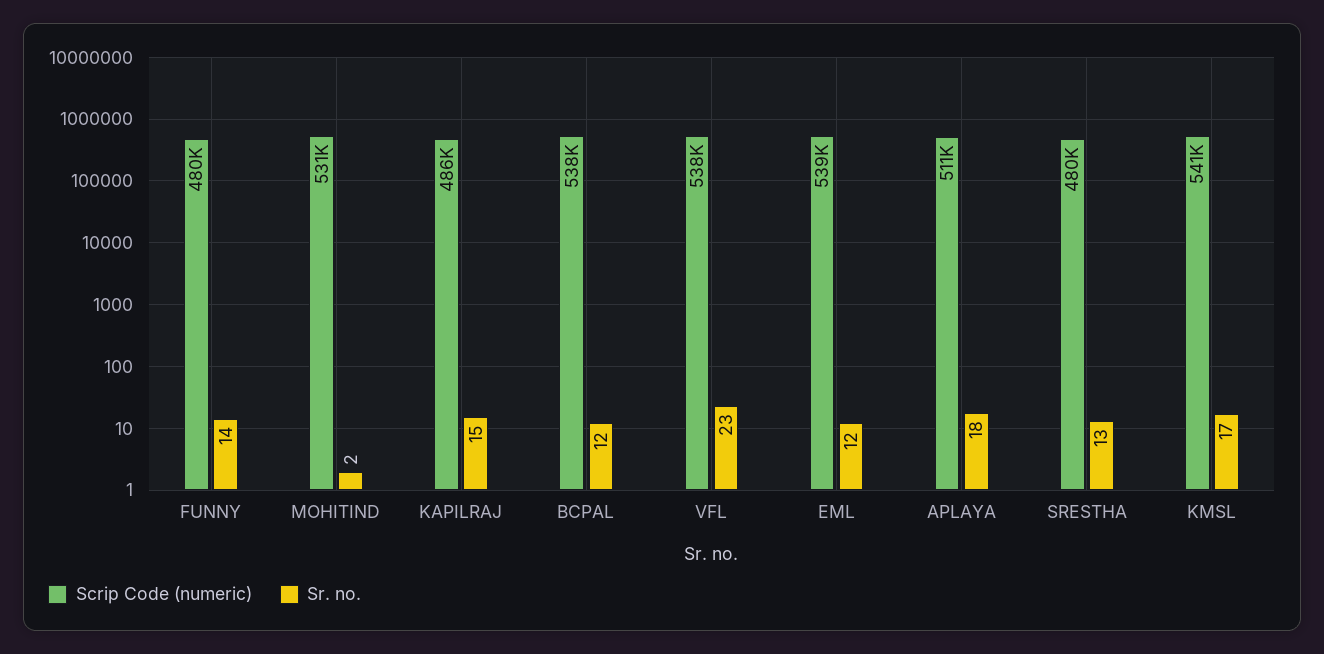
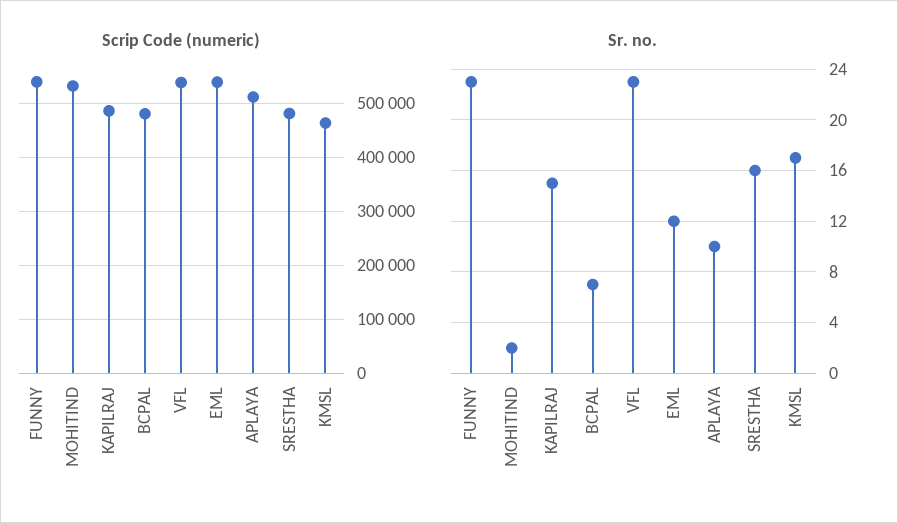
Scrip Code (numeric), FUNNY: 480000 -> 540000
Sr. no., FUNNY: 14 -> 23
Scrip Code (numeric), BCPAL: 538000 -> 480000
Sr. no., BCPAL: 12 -> 7
Sr. no., APLAYA: 18 -> 10
Sr. no., SRESTHA: 13 -> 16
Scrip Code (numeric), KMSL: 541000 -> 460000

